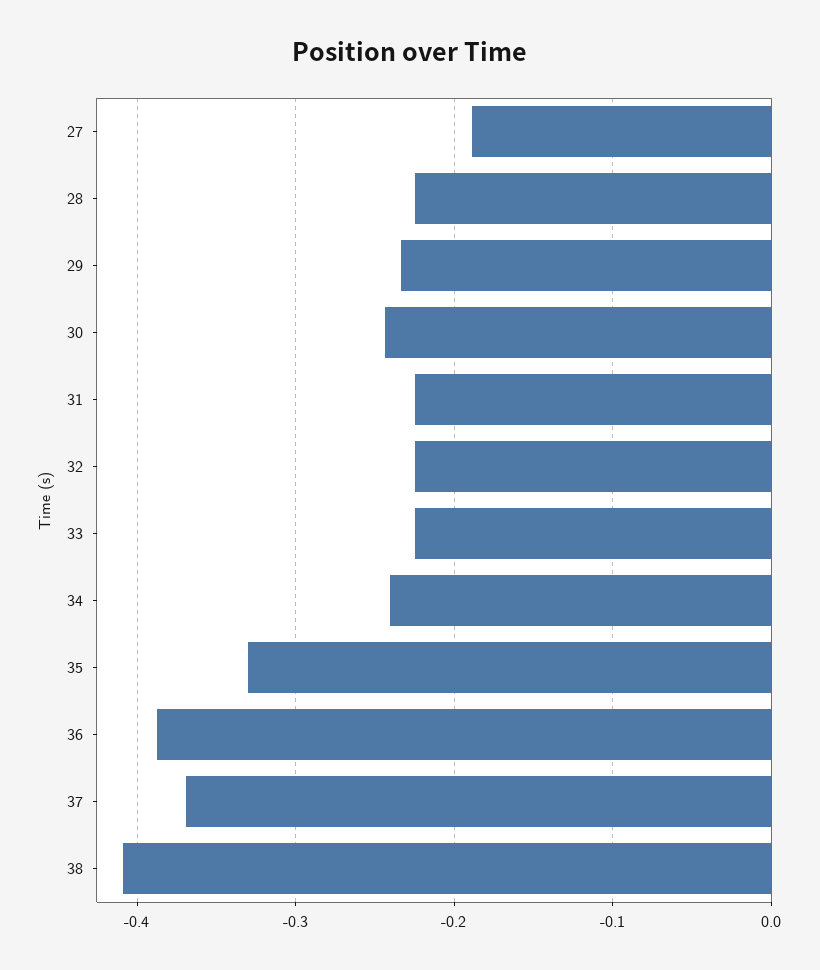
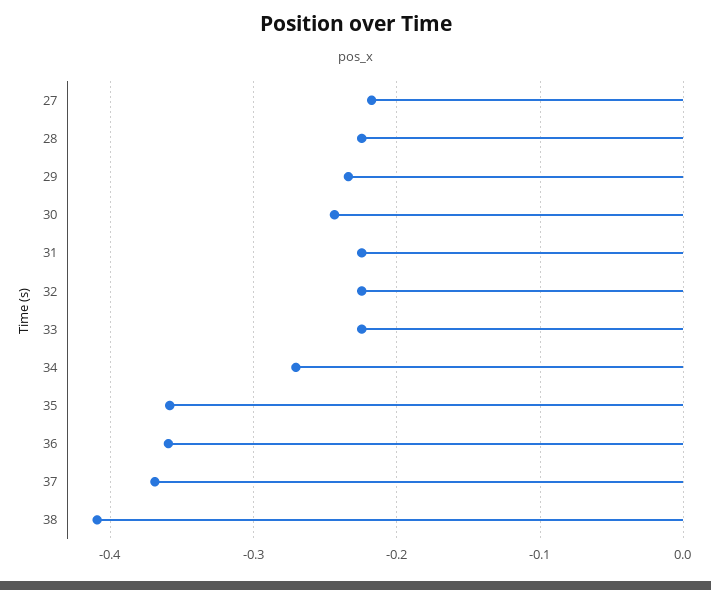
27: -0.19 -> -0.22
34: -0.24 -> -0.27
35: -0.33 -> -0.36
36: -0.39 -> -0.36

